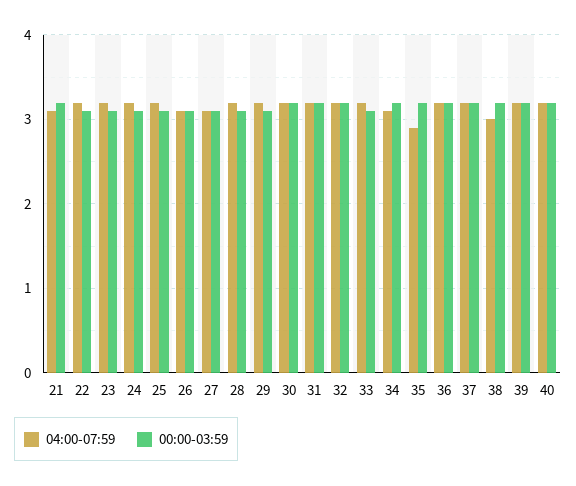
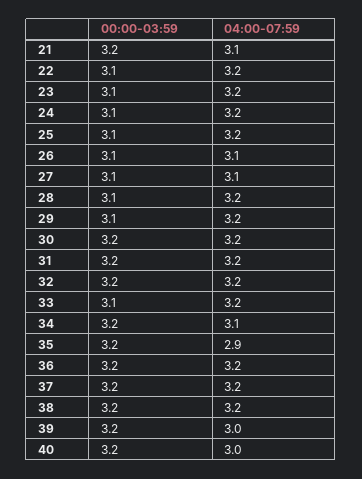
04:00-07:59, 38: 3 -> 3.2
04:00-07:59, 39: 3.2 -> 3
04:00-07:59, 40: 3.2 -> 3

